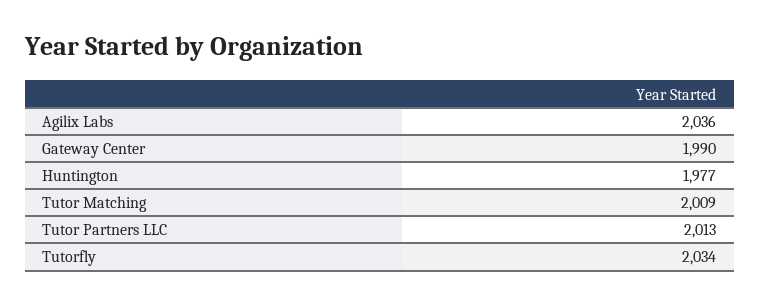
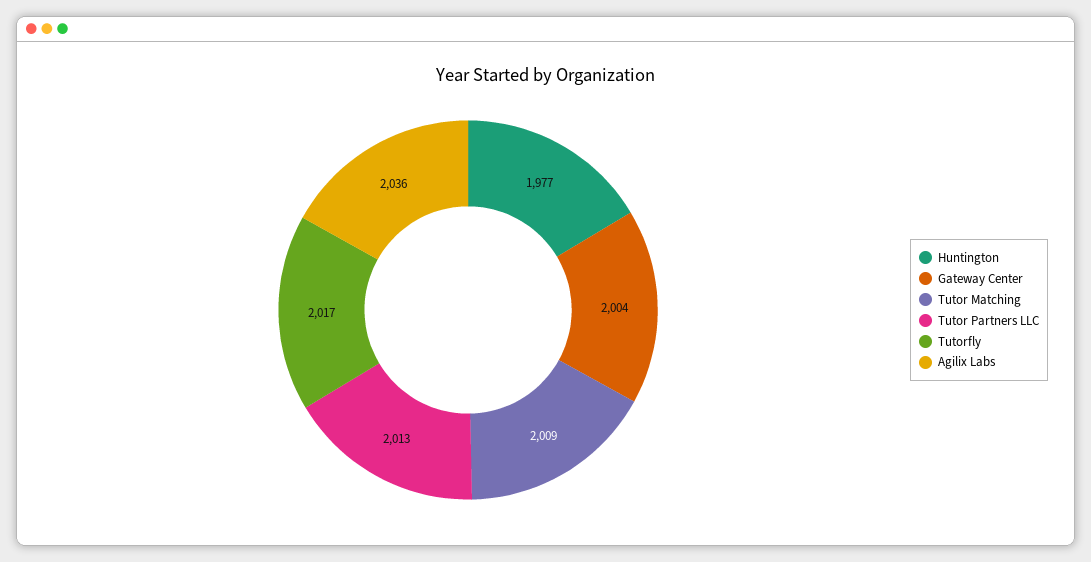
Gateway Center: 1990 -> 2004
Tutorfly: 2034 -> 2017

